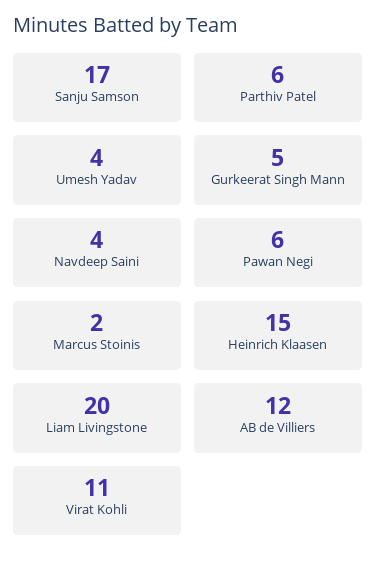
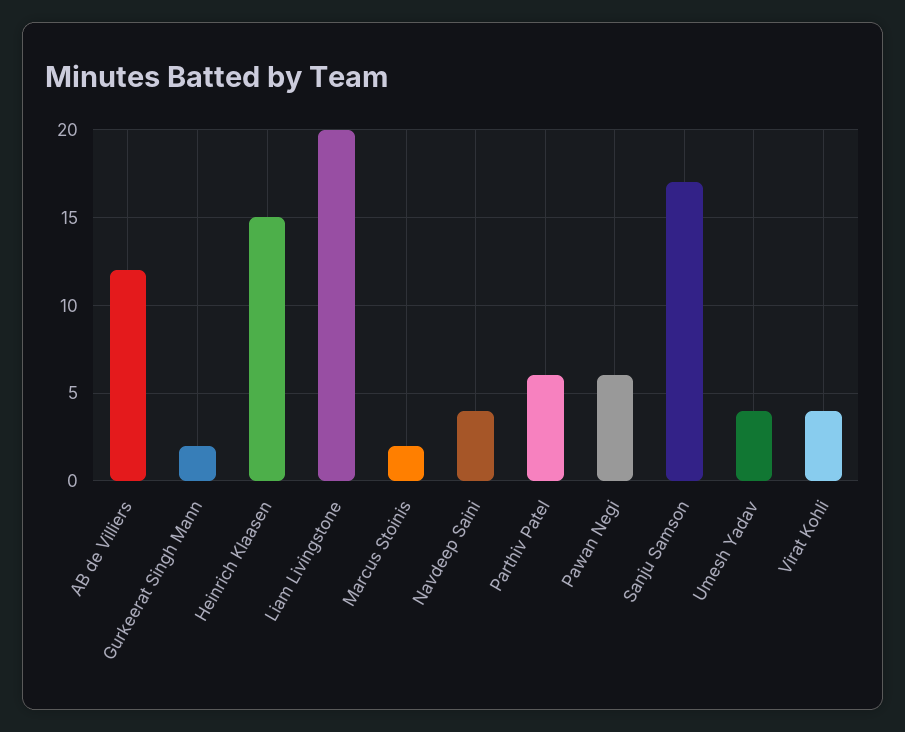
Gurkeerat Singh Mann: 5 -> 2
Virat Kohli: 11 -> 4

